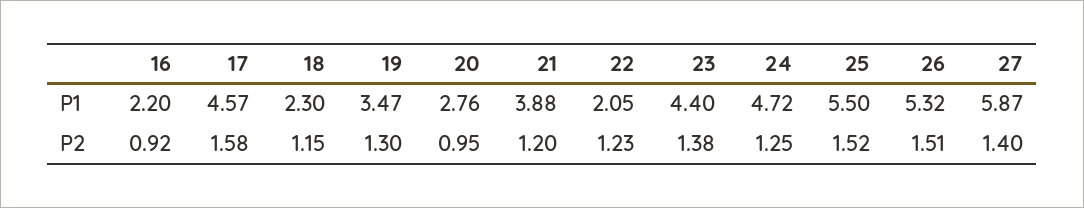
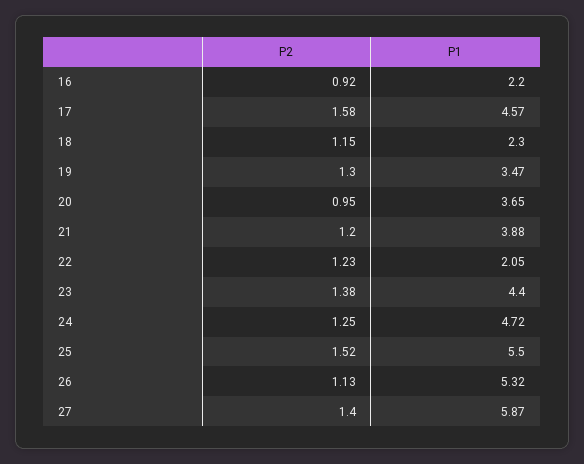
20, P1: 2.76 -> 3.65
26, P2: 1.51 -> 1.13

